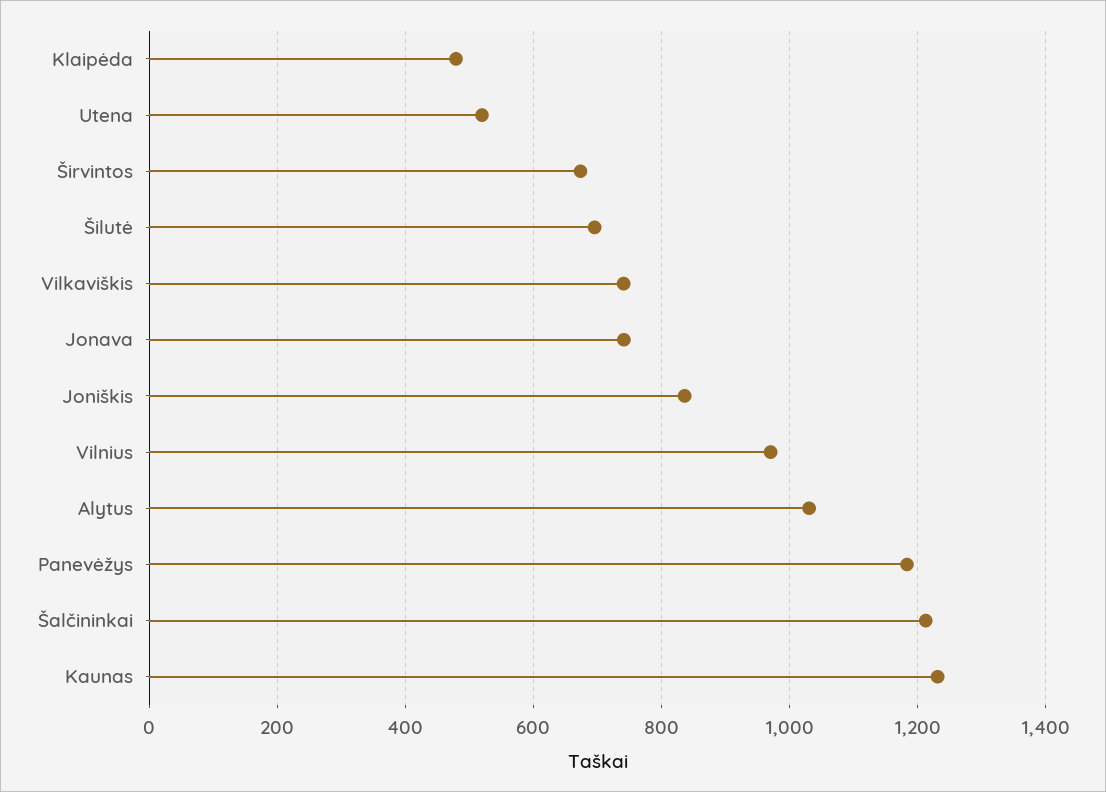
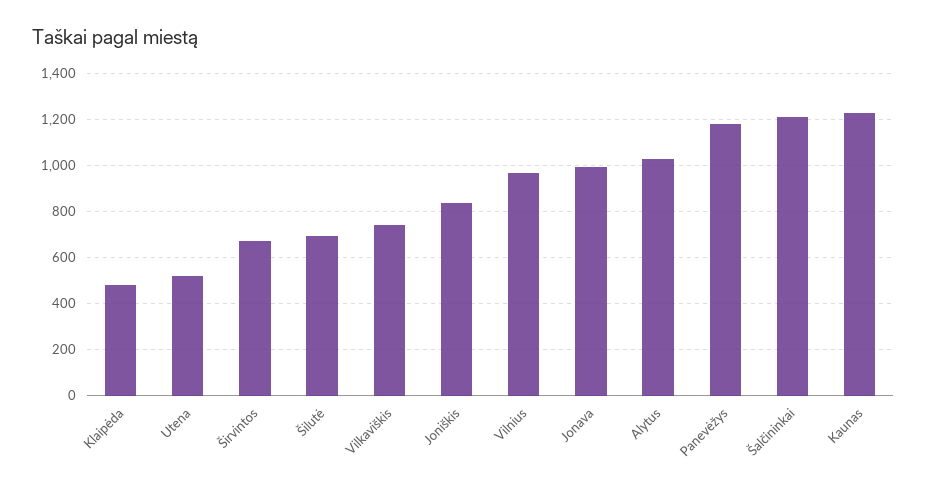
Jonava: 740 -> 1000

